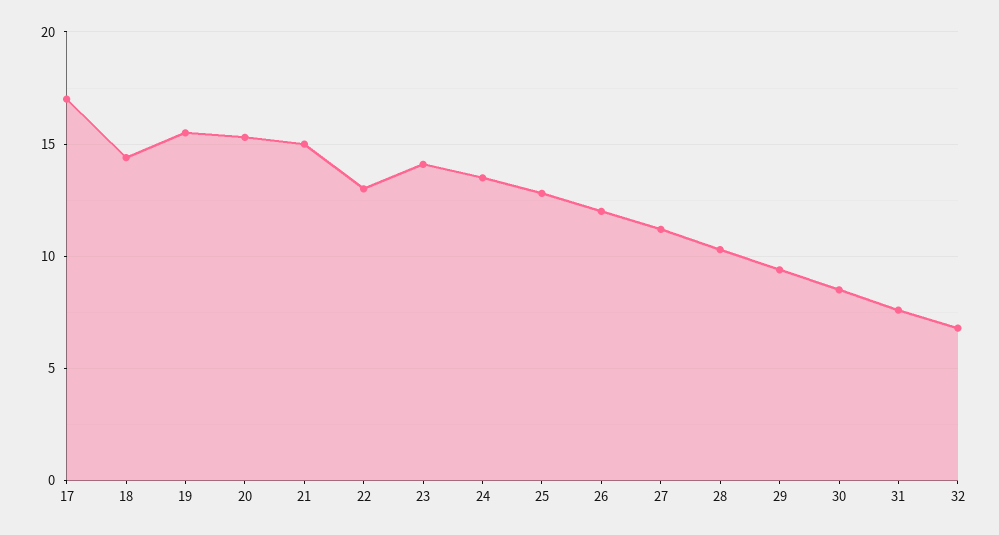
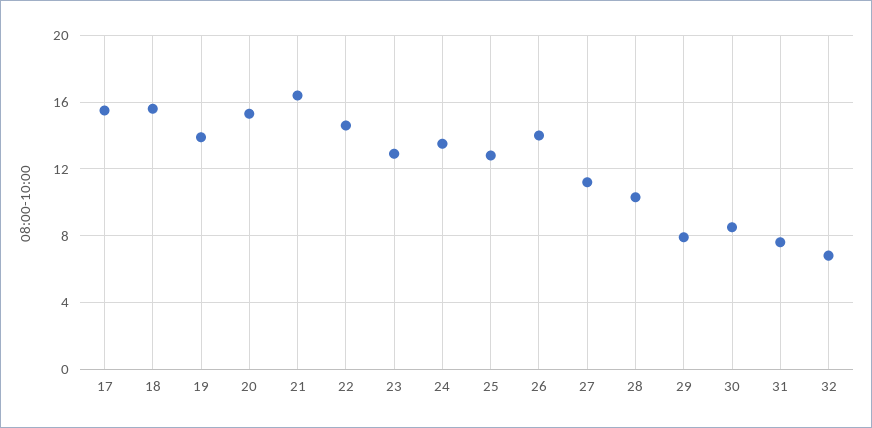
17: 17 -> 15.5
18: 14.5 -> 15.5
19: 15.5 -> 14
21: 15 -> 16.5
22: 13 -> 14.5
23: 14 -> 13
26: 12 -> 14
29: 9.5 -> 8

